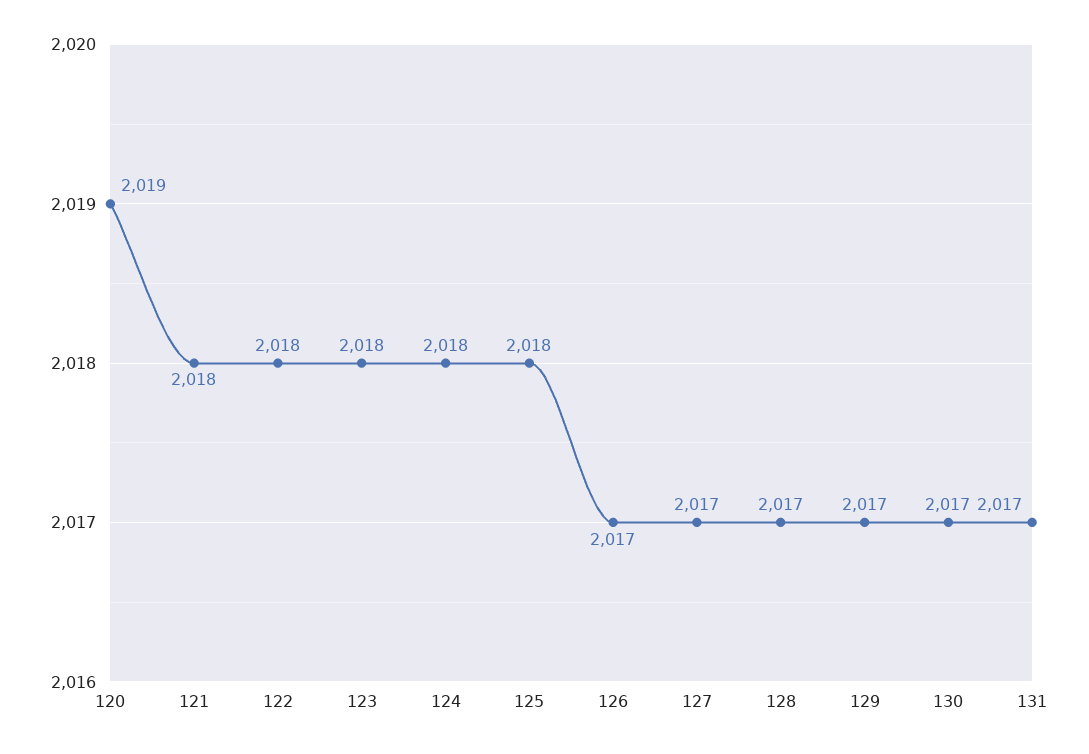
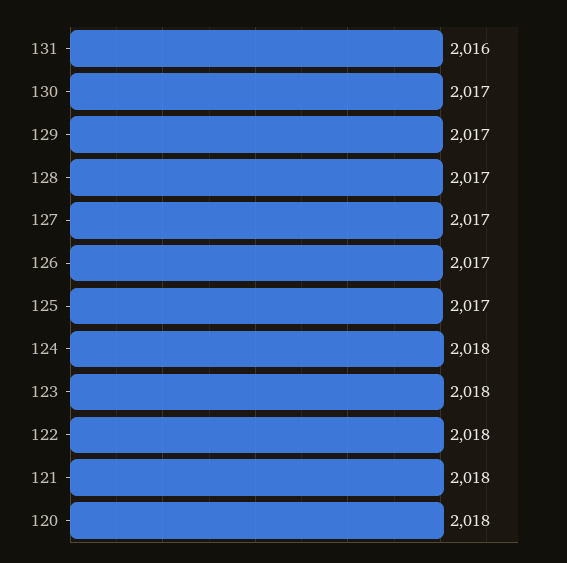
120: 2019 -> 2018
125: 2018 -> 2017
131: 2017 -> 2016

